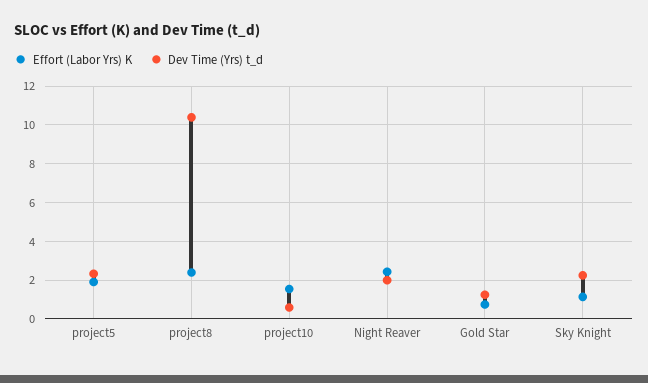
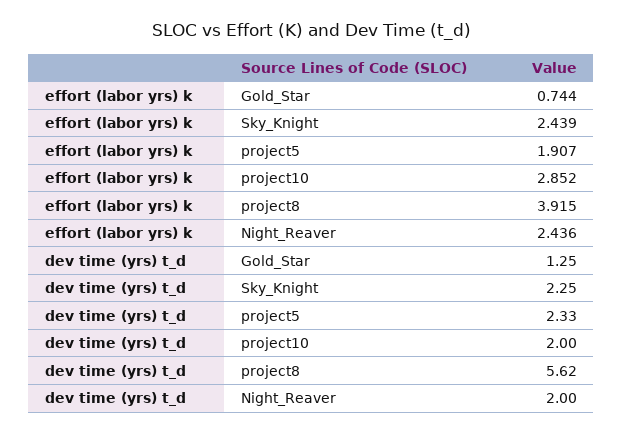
Effort (Labor Yrs) K, project8: 2.5 -> 3.915
Dev Time (Yrs) t_d, project8: 10.5 -> 5.62
Effort (Labor Yrs) K, project10: 1.5 -> 2.852
Dev Time (Yrs) t_d, project10: 0.5 -> 2
Effort (Labor Yrs) K, Sky Knight: 1 -> 2.439

